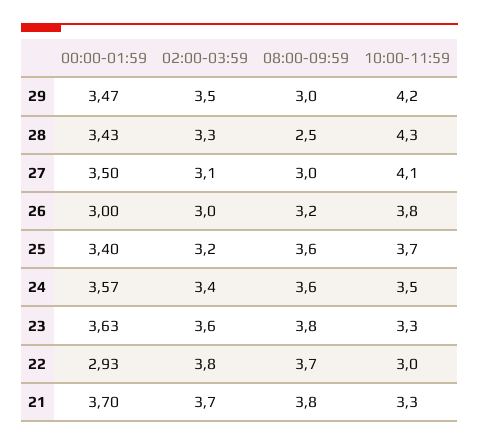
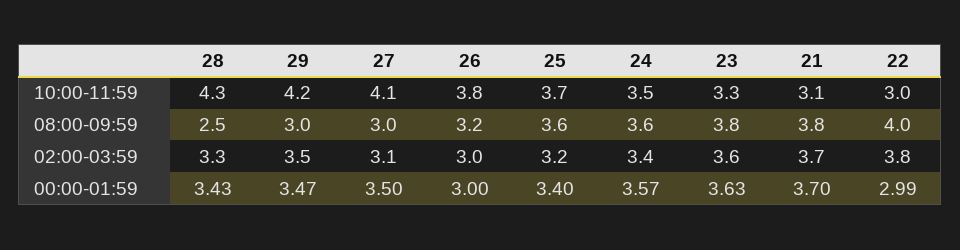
00:00-01:59, 22: 2.93 -> 2.99
08:00-09:59, 22: 3.7 -> 4
10:00-11:59, 21: 3.3 -> 3.1

